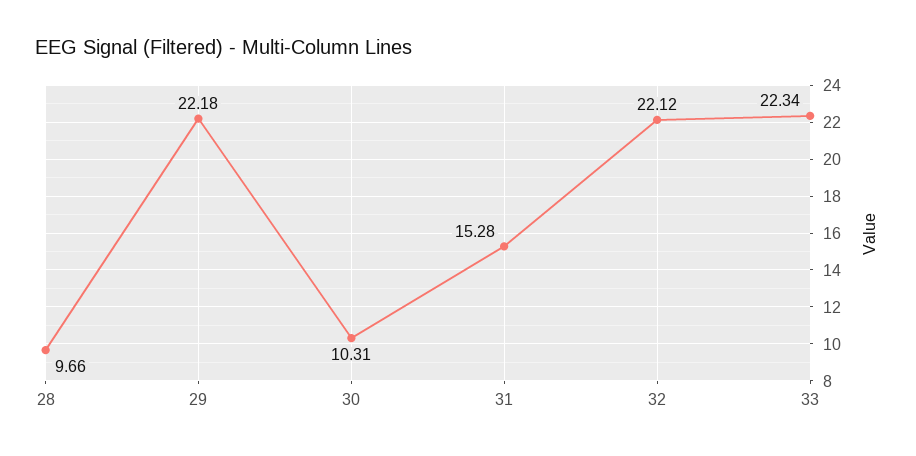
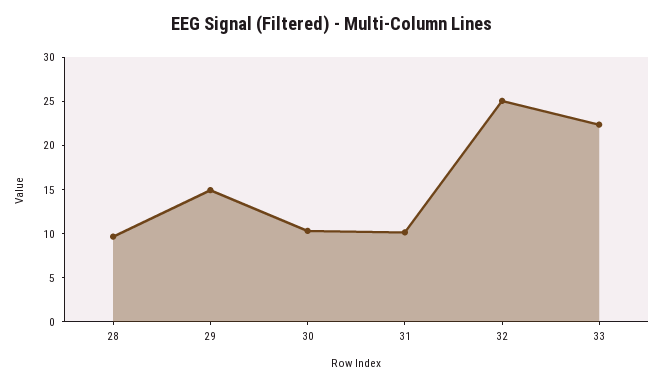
29: 22.18 -> 15
31: 15.28 -> 10
32: 22.12 -> 25

